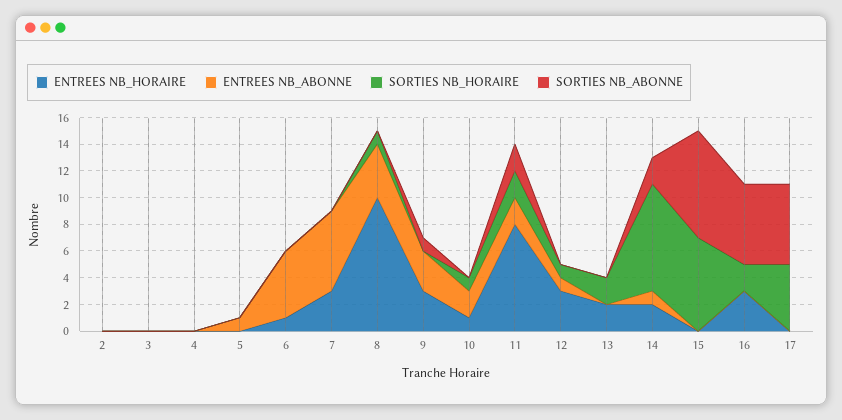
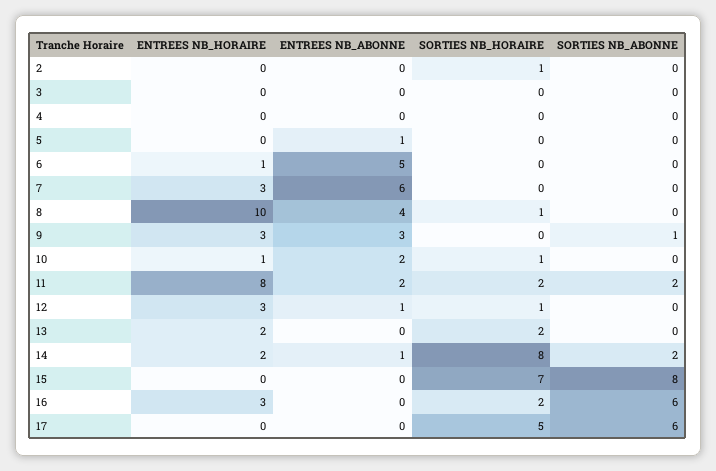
SORTIES NB_HORAIRE, 2: 0 -> 1

